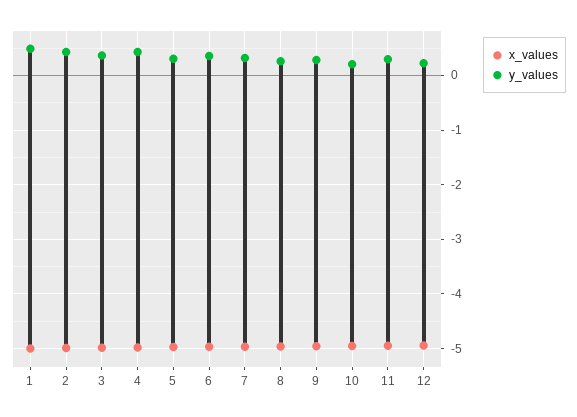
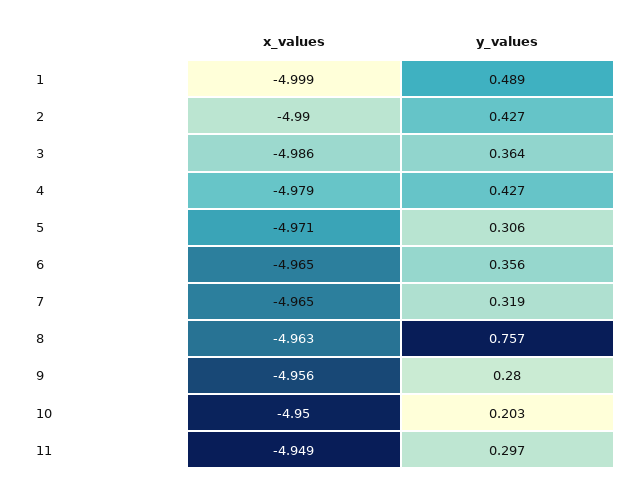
y_values, 8: 0.2 -> 0.757
x_values, 12: -5 -> none
y_values, 12: 0.2 -> none

